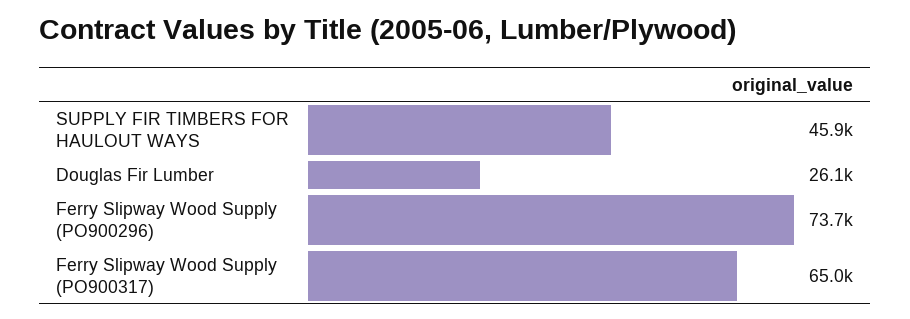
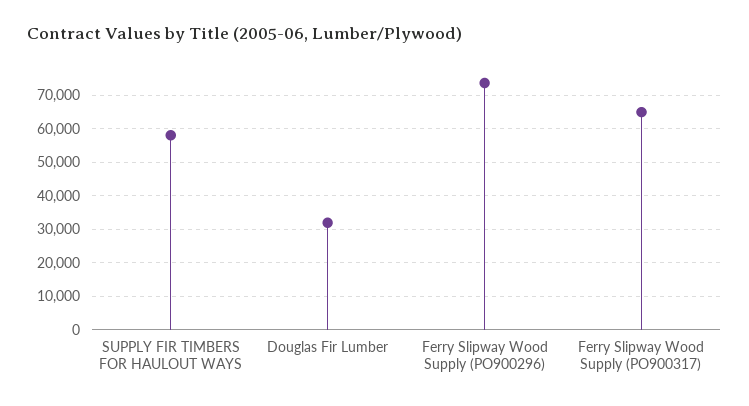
SUPPLY FIR TIMBERS FOR HAULOUT WAYS: 45900 -> 58000
Douglas Fir Lumber: 26100 -> 32000

